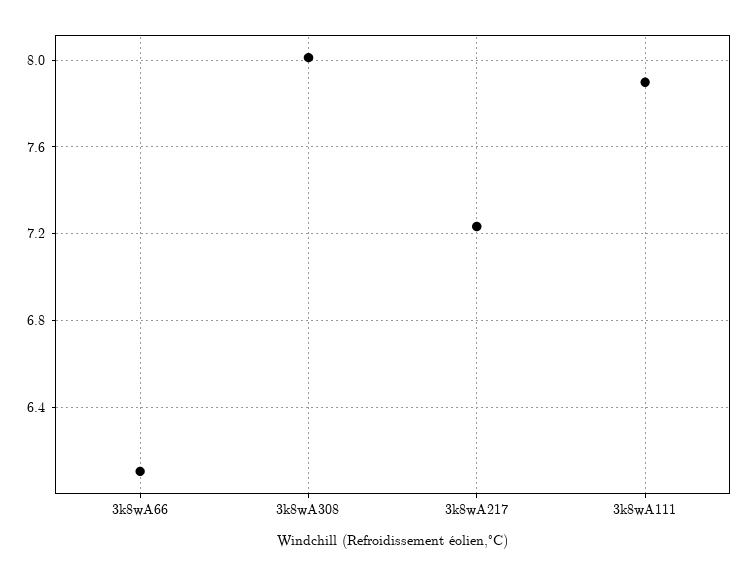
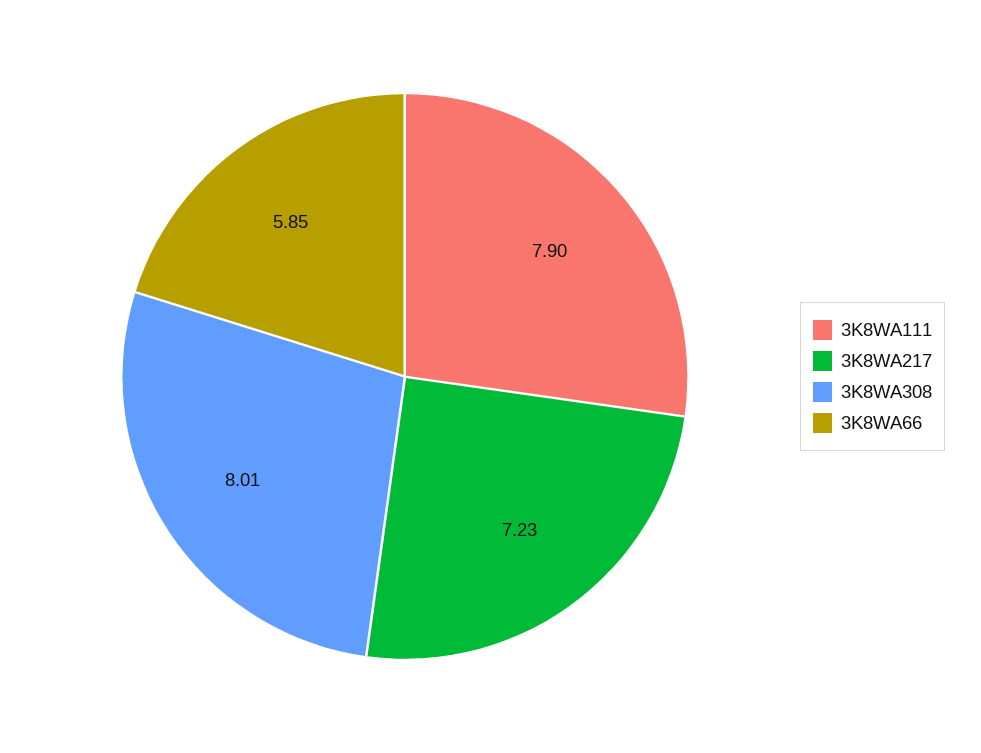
3k8wA66: 6.1 -> 5.85

